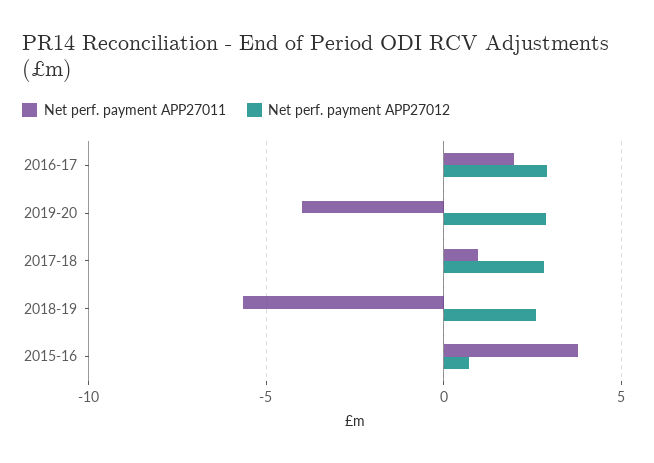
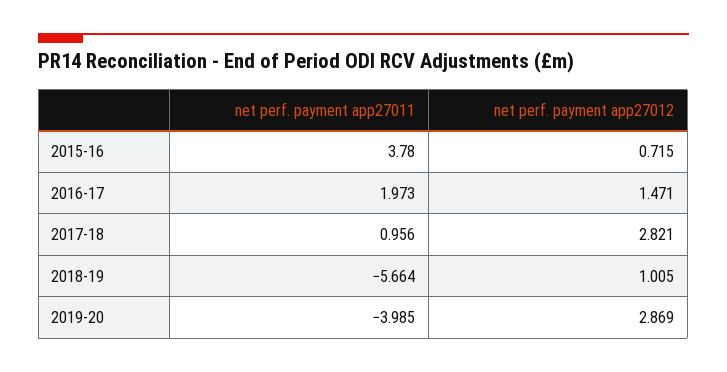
Net perf. payment APP27012, 2016-17: 3 -> 1.471
Net perf. payment APP27012, 2018-19: 2.5 -> 1.005

